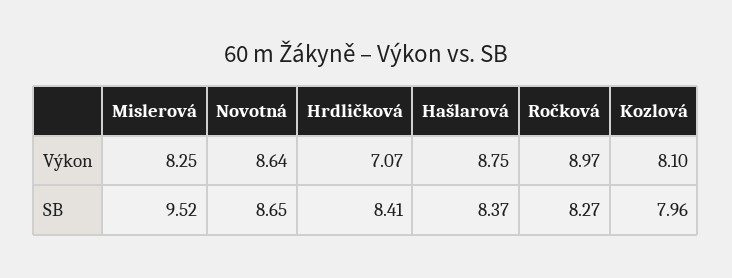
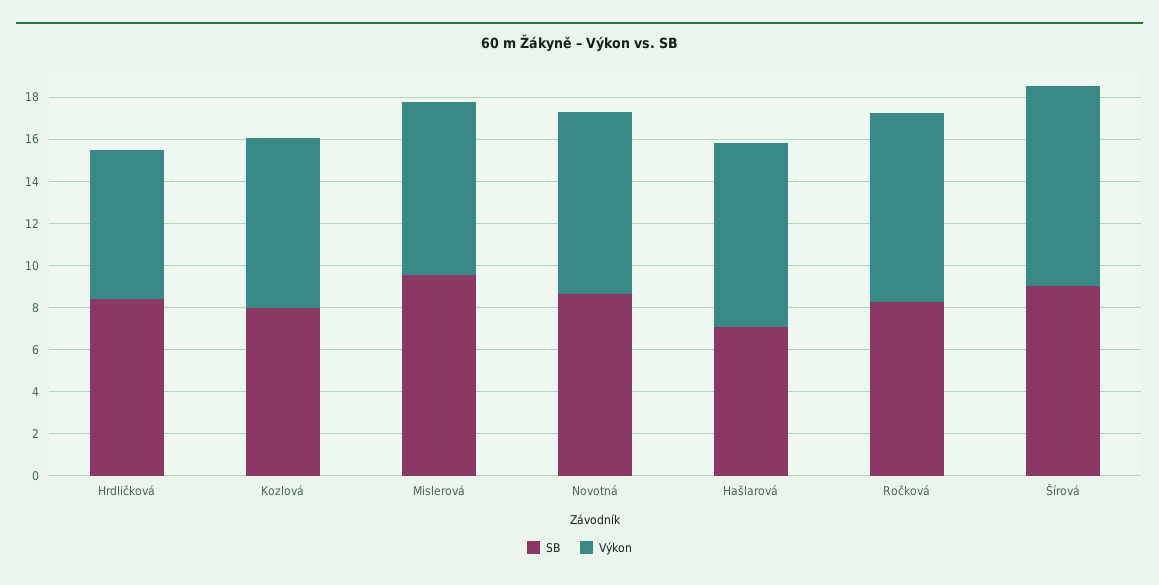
SB, Hašlarová: 8.37 -> 7
SB, Šírová: none -> 9
Výkon, Šírová: none -> 9.5

